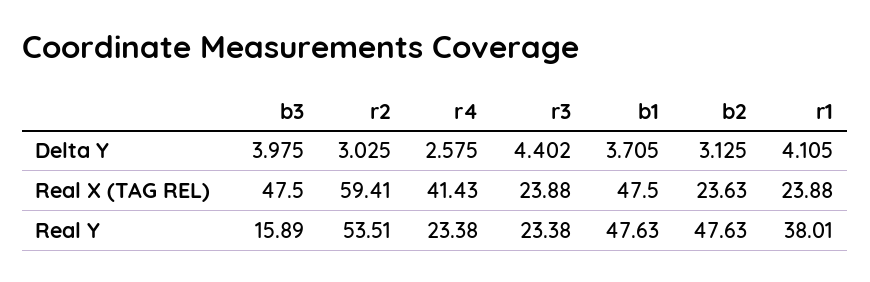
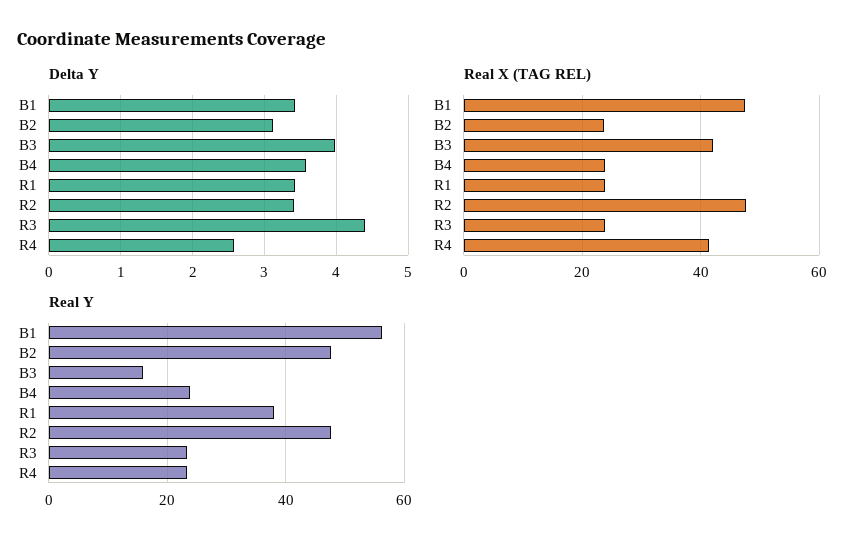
Delta Y, r2: 3.025 -> 3.4
Delta Y, b1: 3.705 -> 3.4
Delta Y, r1: 4.105 -> 3.4
Real X (TAG REL), b3: 47.5 -> 42
Real X (TAG REL), r2: 59.41 -> 48
Real Y, r2: 53.51 -> 48
Real Y, b1: 47.63 -> 56
Delta Y, B4: none -> 3.6
Real X (TAG REL), B4: none -> 24
Real Y, B4: none -> 24

